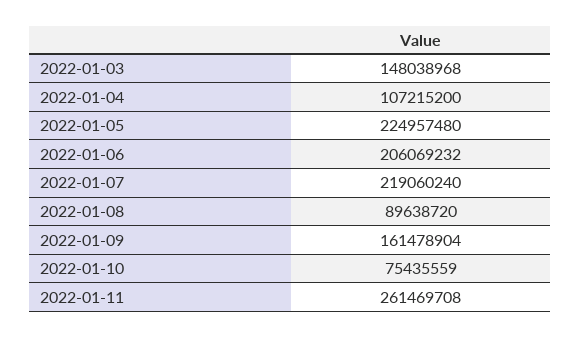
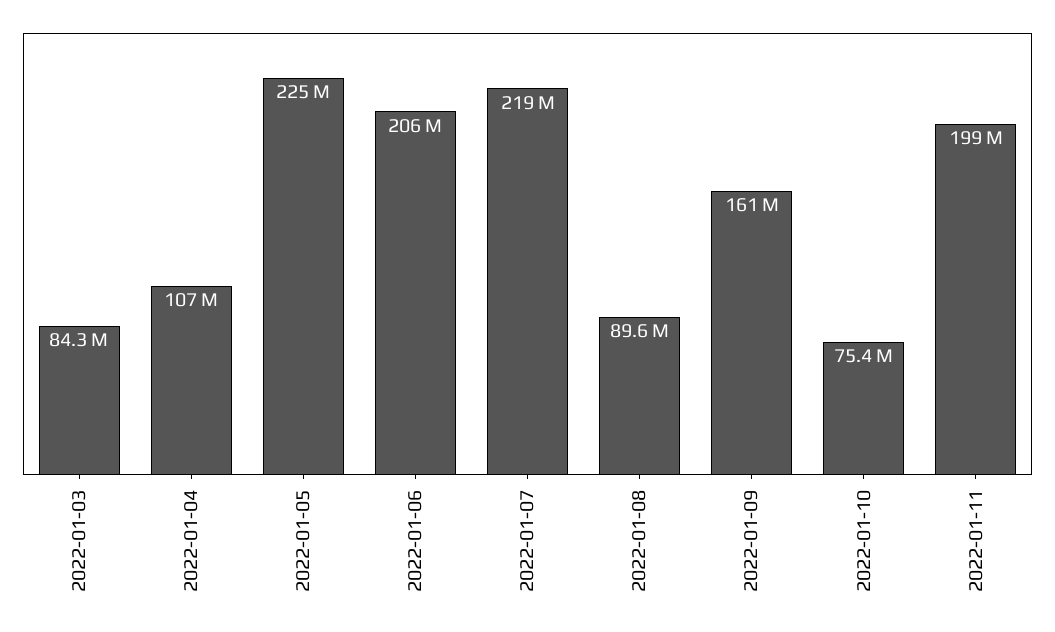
2022-01-03: 148038968 -> 84300000
2022-01-11: 261469708 -> 199000000

